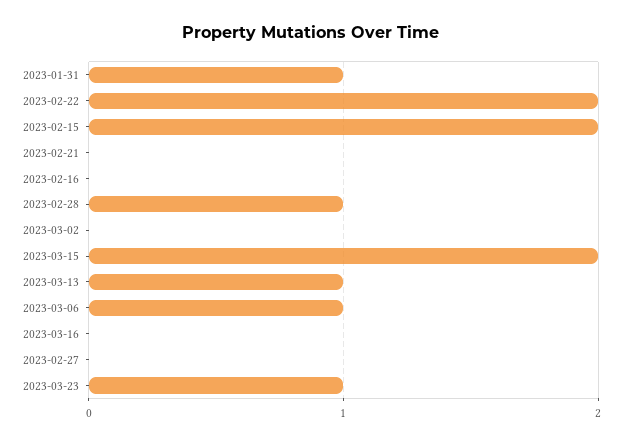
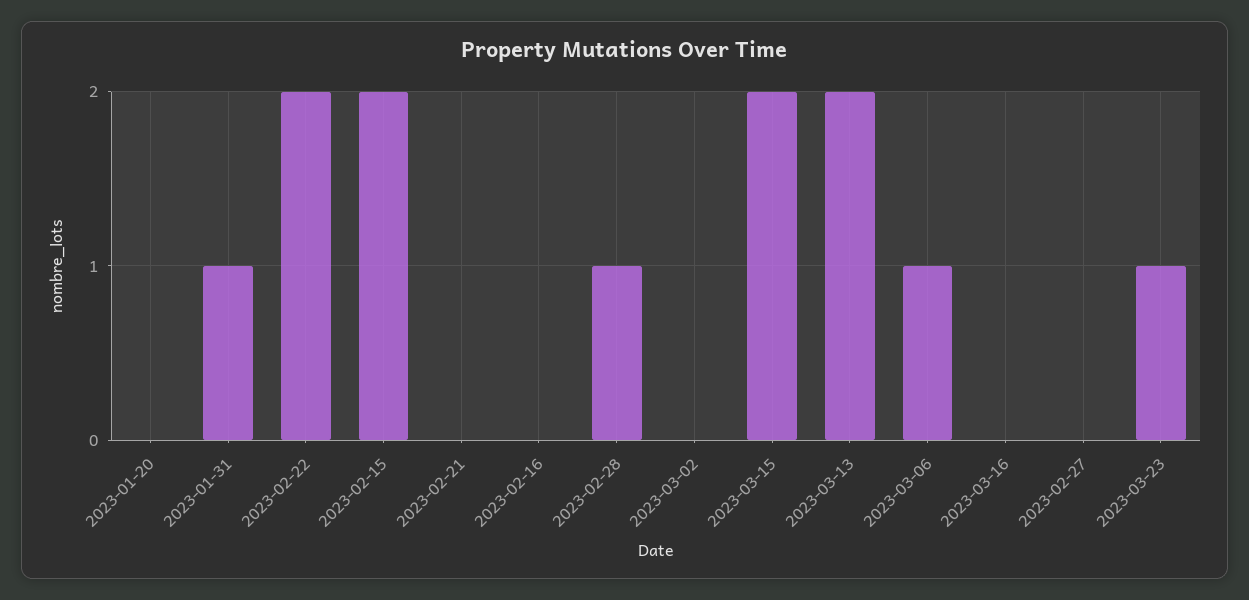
2023-03-13: 1 -> 2
2023-01-20: none -> 0

